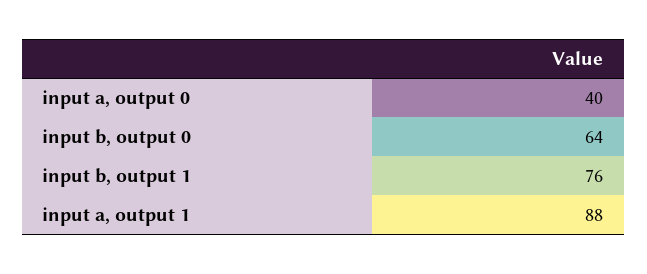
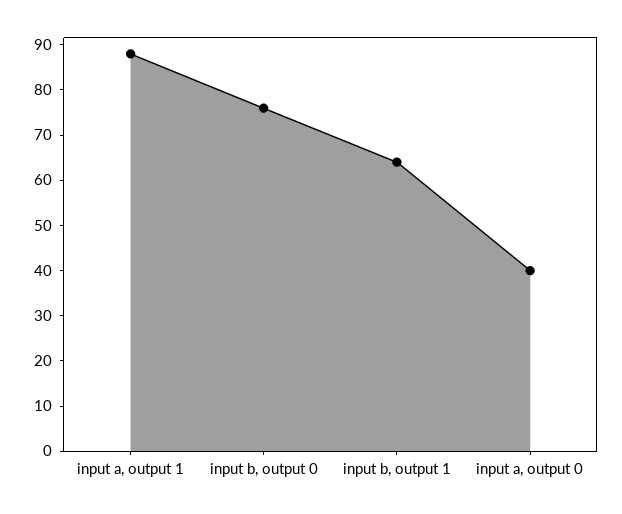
input b, output 0: 64 -> 75
input b, output 1: 76 -> 65

